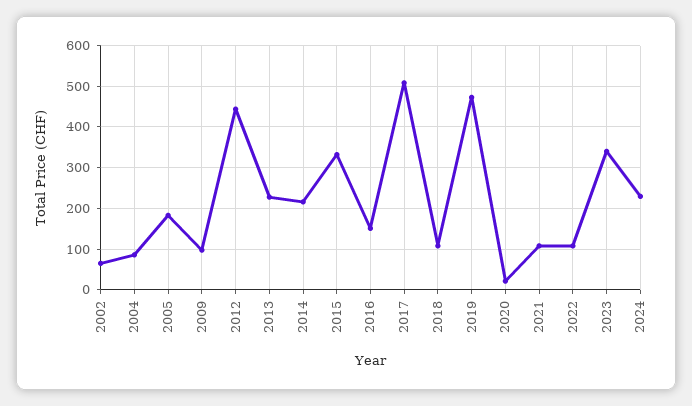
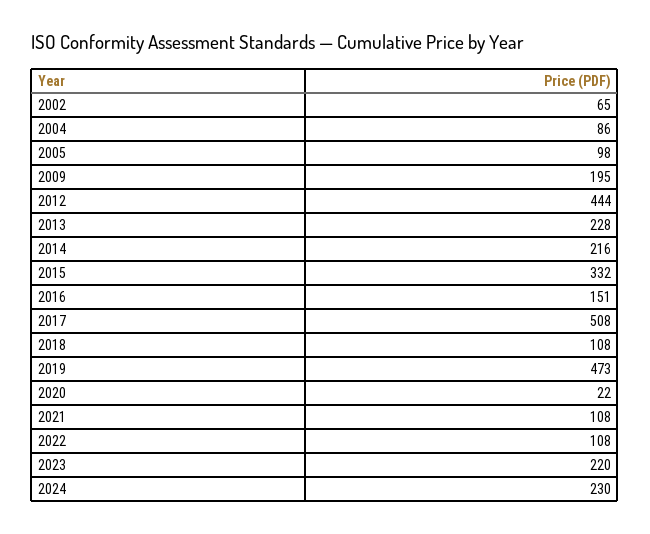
2005: 180 -> 98
2009: 100 -> 195
2023: 340 -> 220

